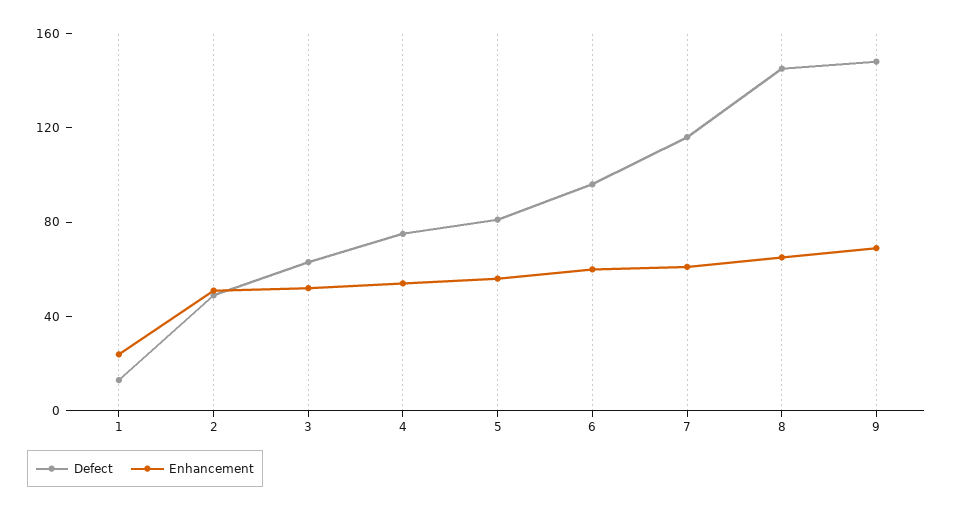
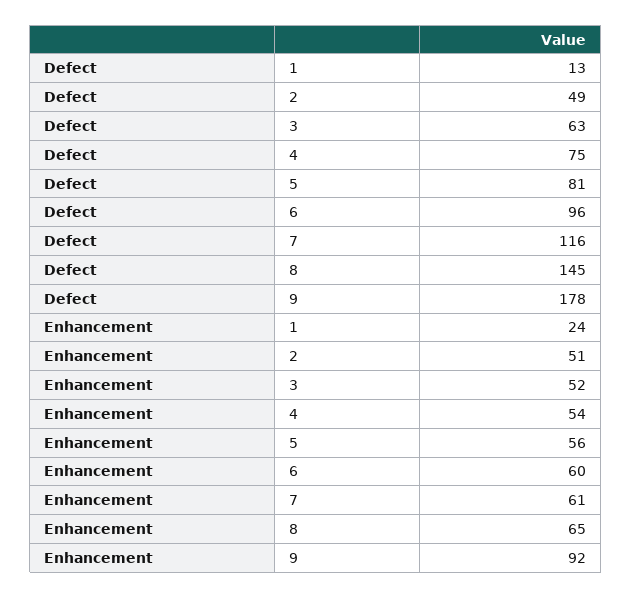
Defect, 9: 150 -> 178
Enhancement, 9: 70 -> 92

